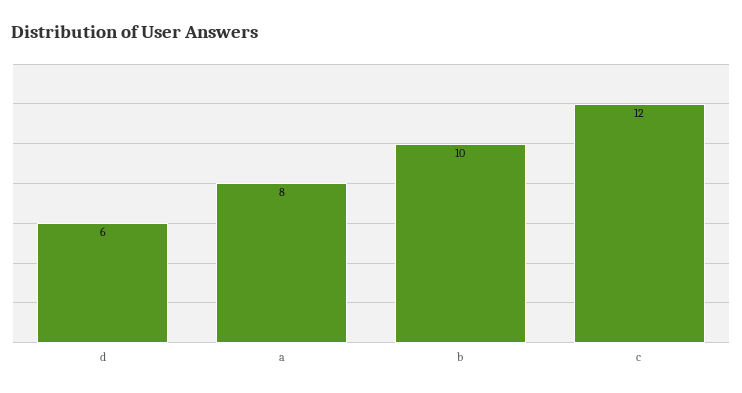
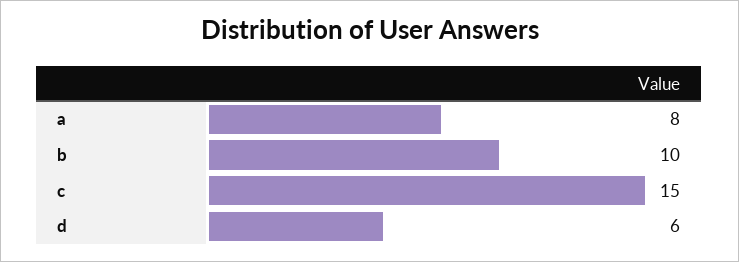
c: 12 -> 15

